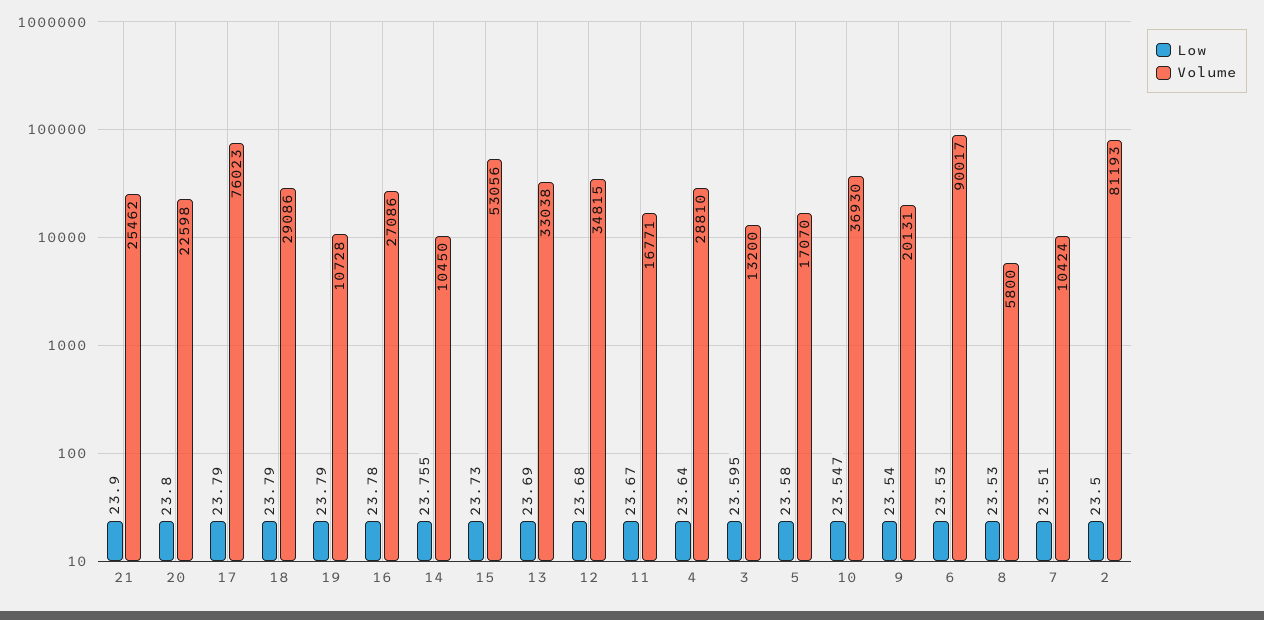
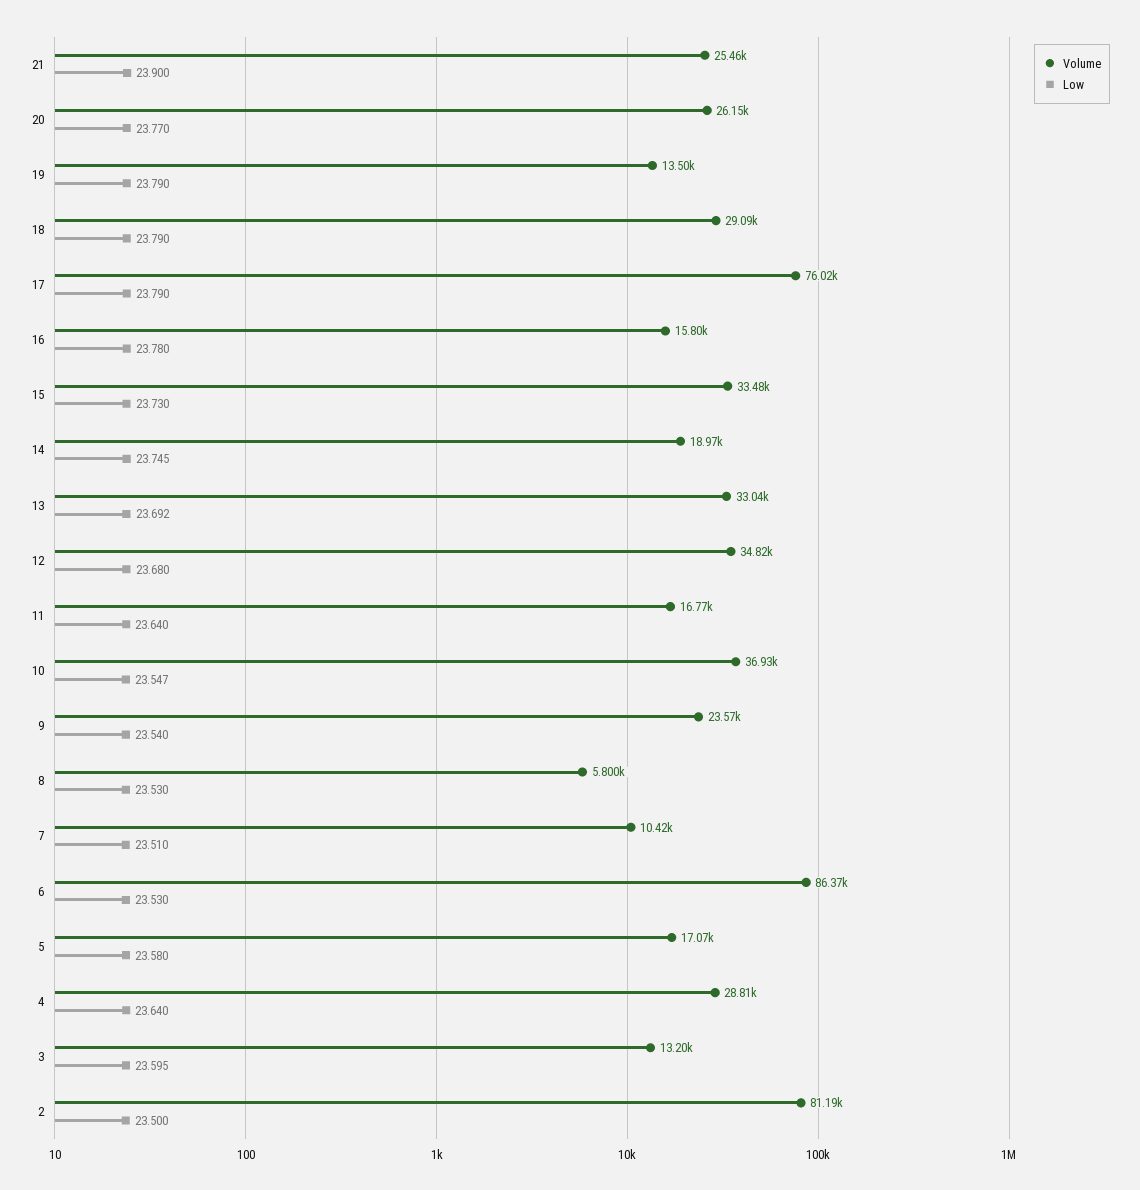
Low, 20: 23.8 -> 23.77
Volume, 20: 22598 -> 26150
Volume, 19: 10728 -> 13500
Volume, 16: 27086 -> 15800
Low, 14: 23.755 -> 23.745
Volume, 14: 10450 -> 18970
Volume, 15: 53056 -> 33480
Low, 13: 23.69 -> 23.692
Low, 11: 23.67 -> 23.64
Volume, 9: 20131 -> 23570
Volume, 6: 90017 -> 86370

